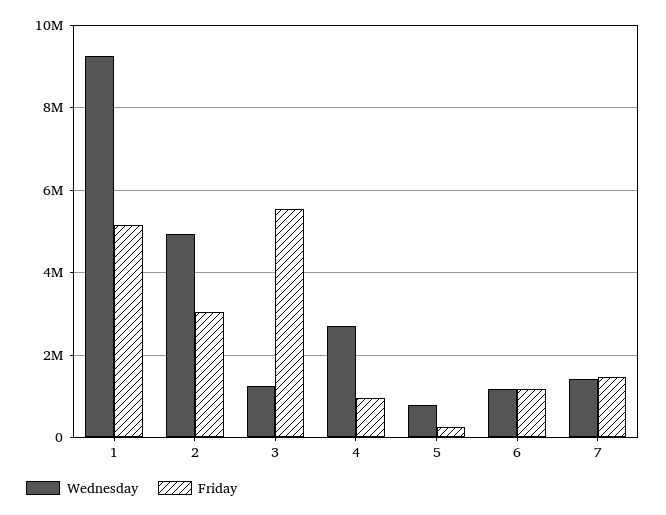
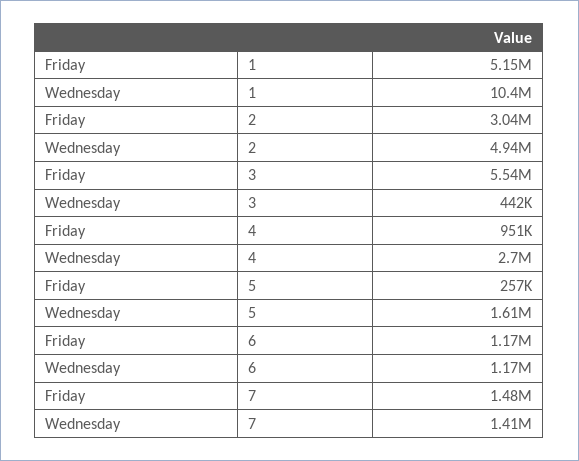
Wednesday, 1: 9200000 -> 10400000
Wednesday, 3: 1200000 -> 442000
Wednesday, 5: 800000 -> 1610000

